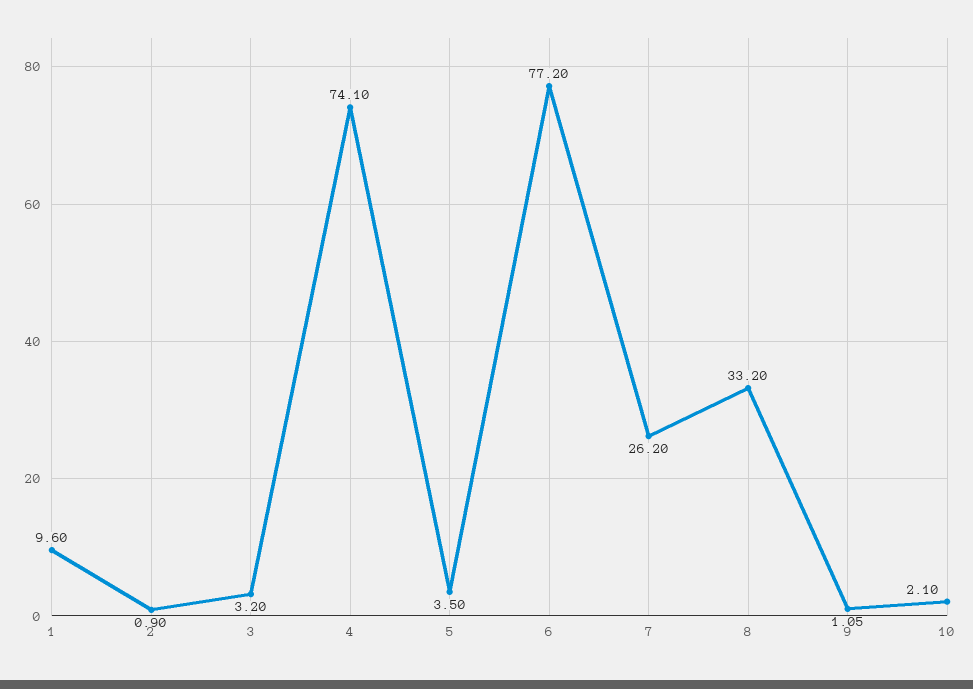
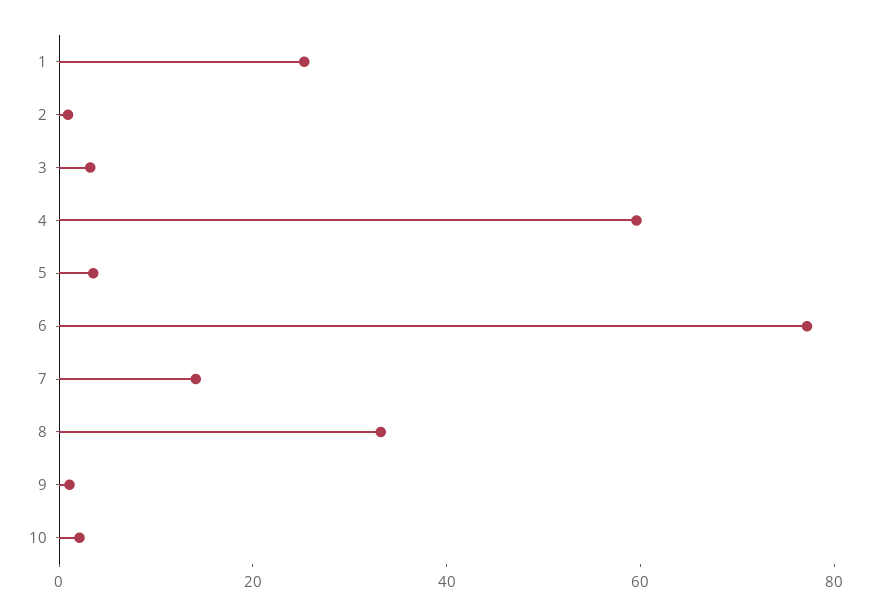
1: 9.6 -> 25
4: 74.1 -> 60
7: 26.2 -> 15

